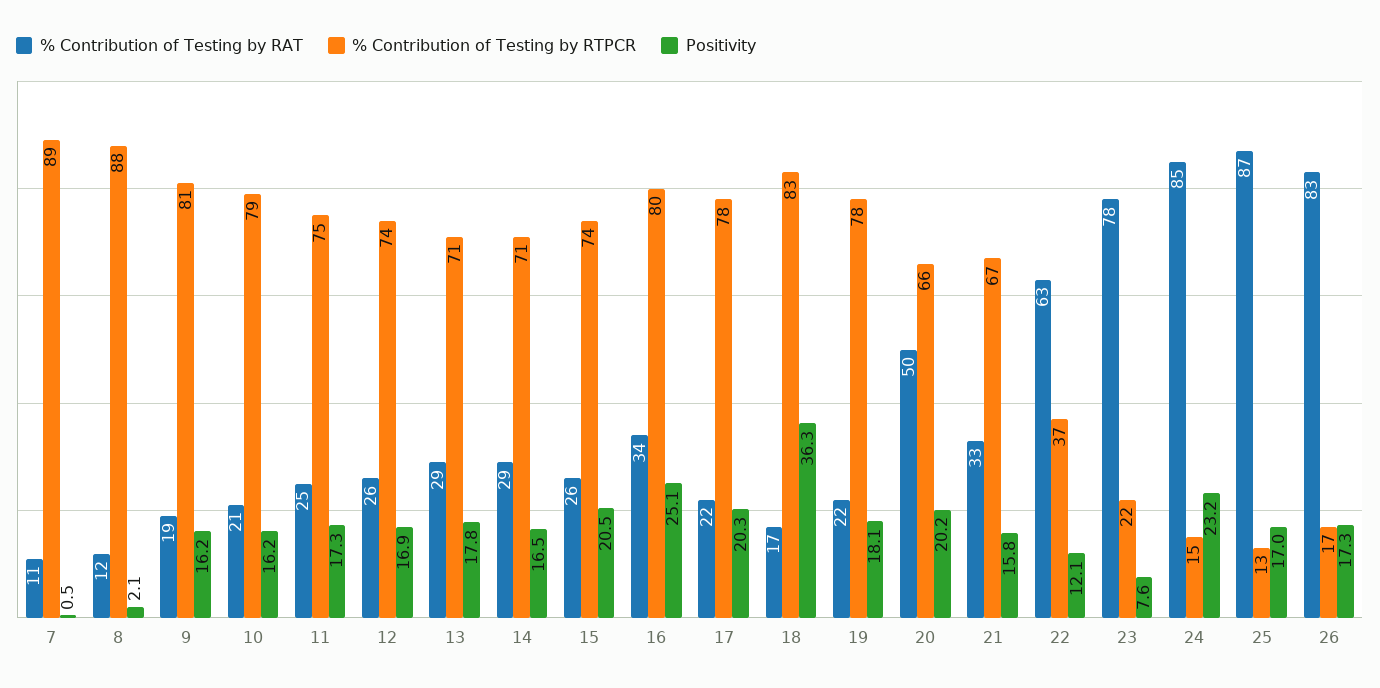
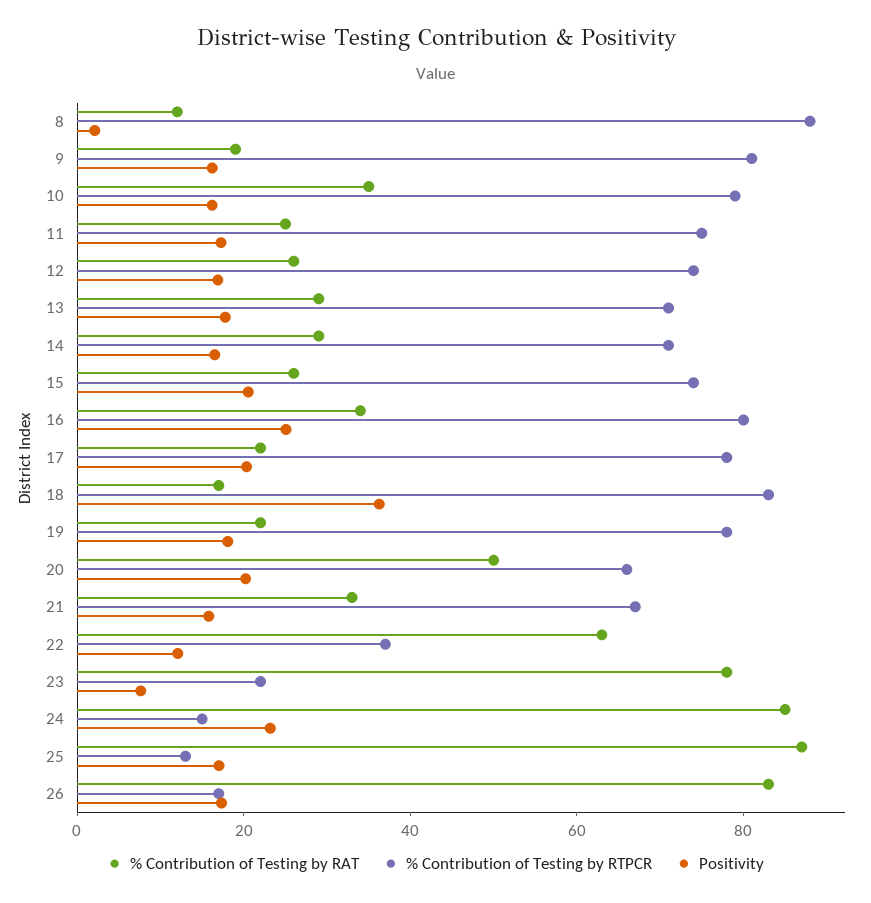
% Contribution of Testing by RAT, 7: 11 -> none
% Contribution of Testing by RTPCR, 7: 89 -> none
Positivity, 7: 0.5 -> none
% Contribution of Testing by RAT, 10: 21 -> 35

